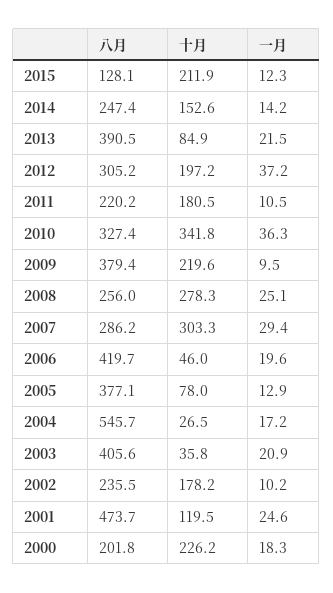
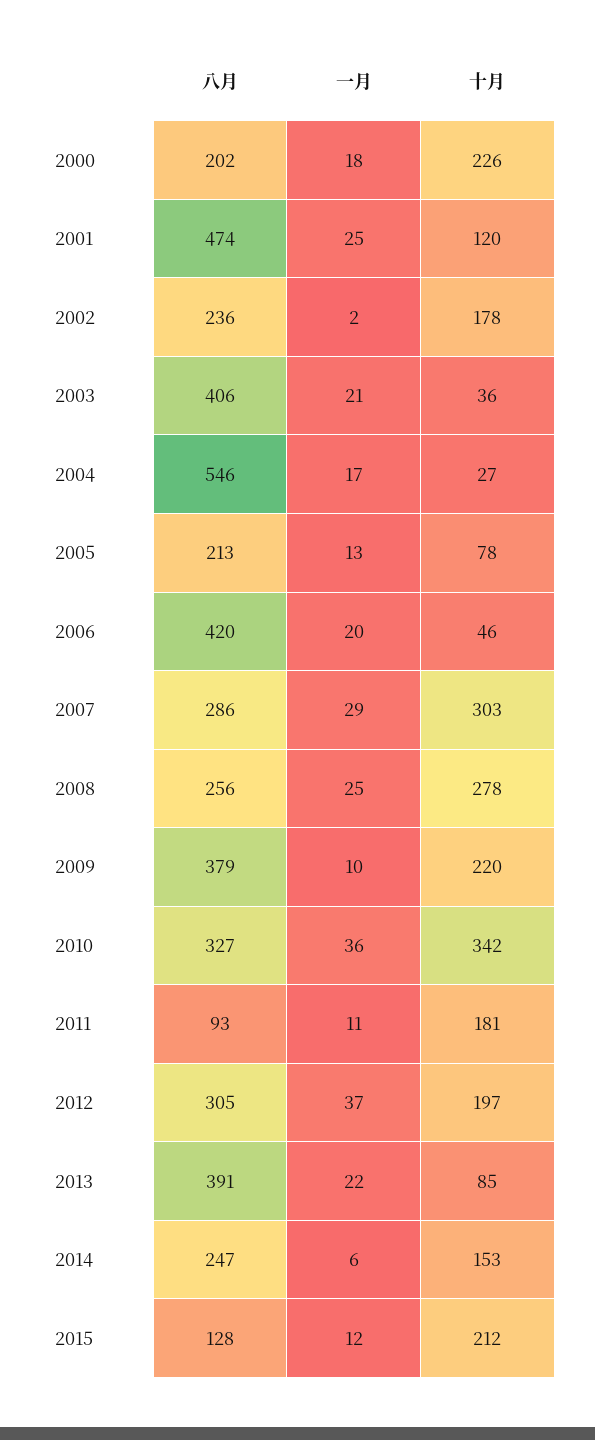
一月, 2014: 14.2 -> 6
八月, 2011: 220.2 -> 93
八月, 2005: 377.1 -> 213
一月, 2002: 10.2 -> 2

